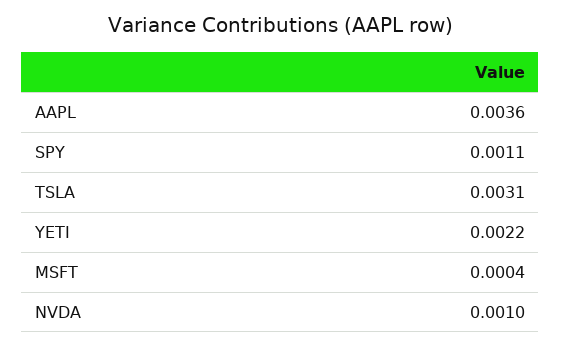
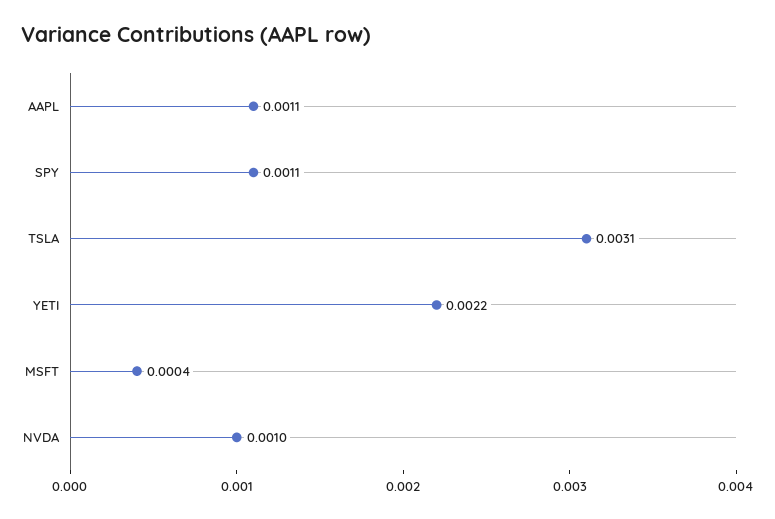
AAPL: 0.0036 -> 0.0011

